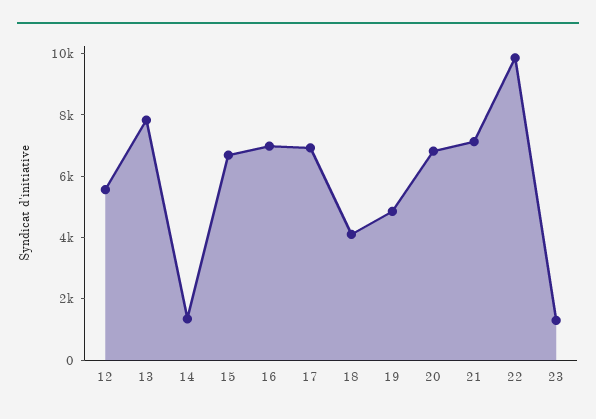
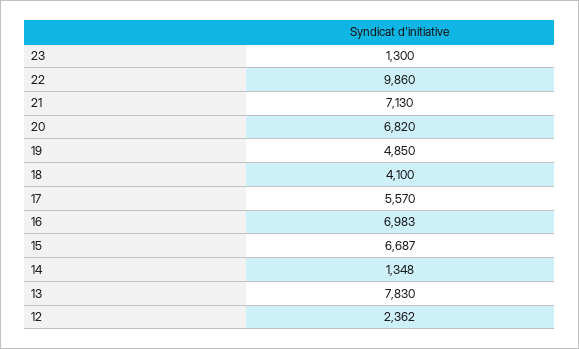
12: 5500 -> 2362
17: 7000 -> 5570

